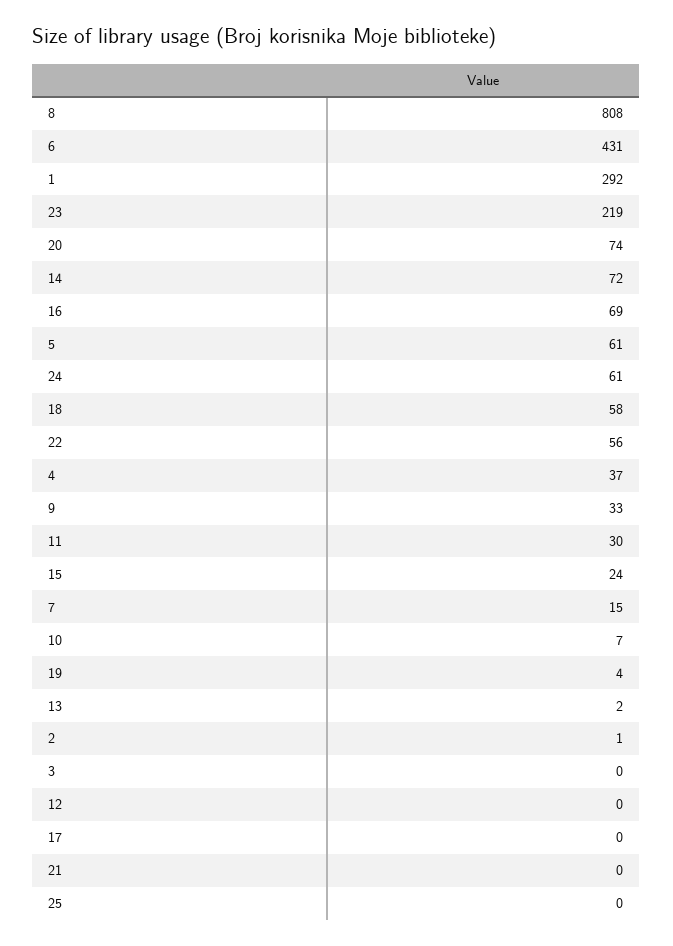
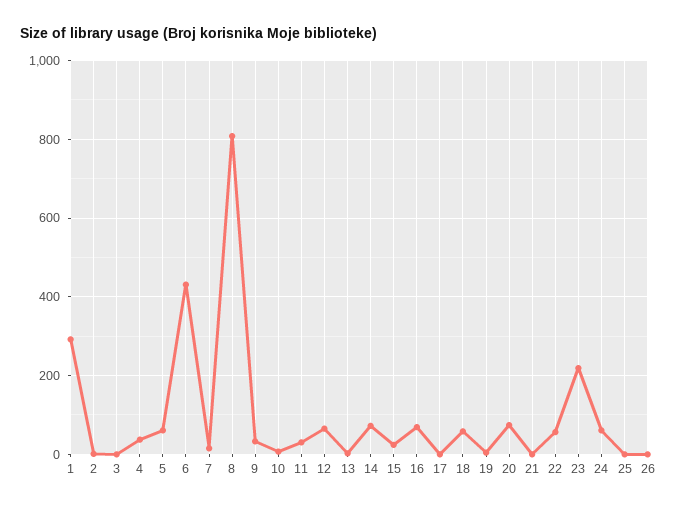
12: 0 -> 60
26: none -> 0

